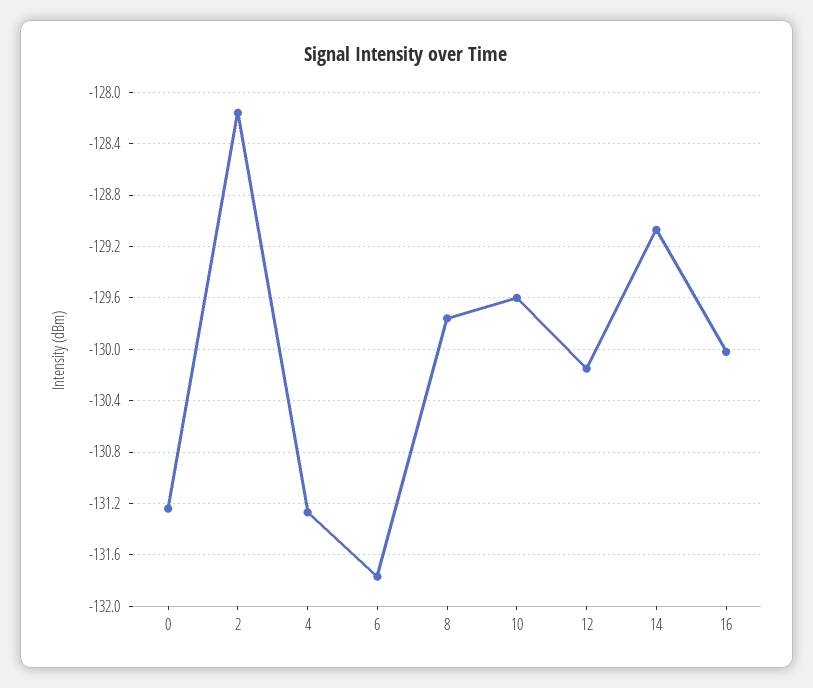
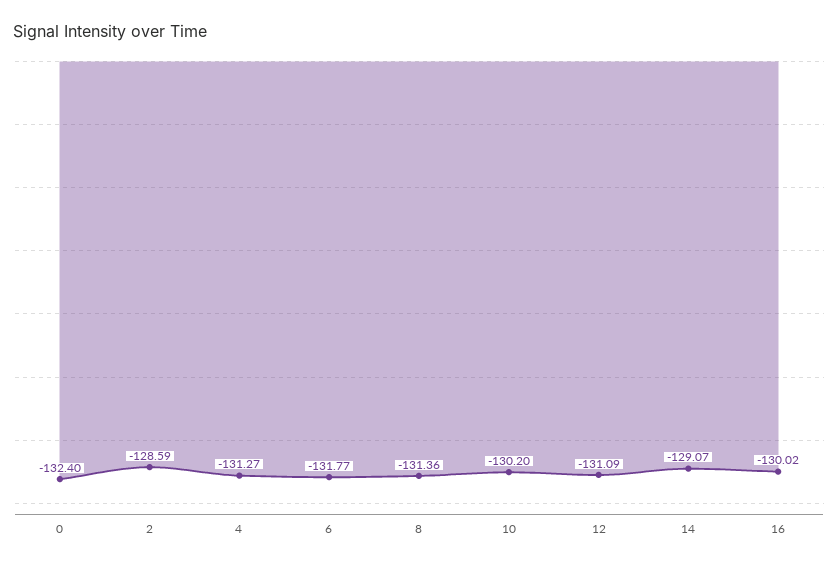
0: -131.25 -> -132.4
2: -128.15 -> -128.59
8: -129.75 -> -131.36
10: -129.6 -> -130.2
12: -130.15 -> -131.09

